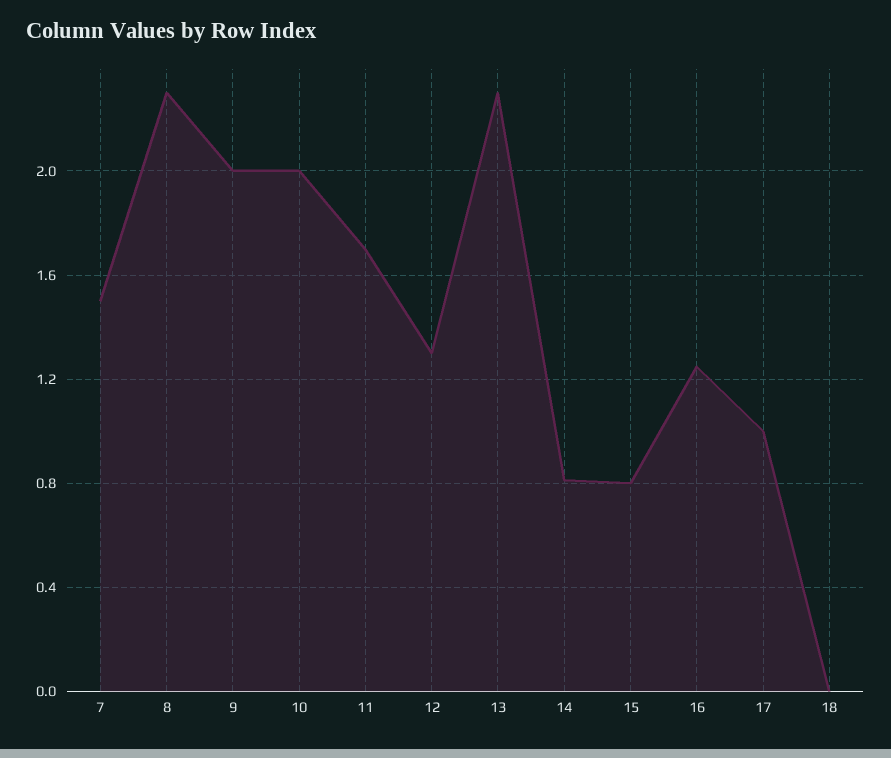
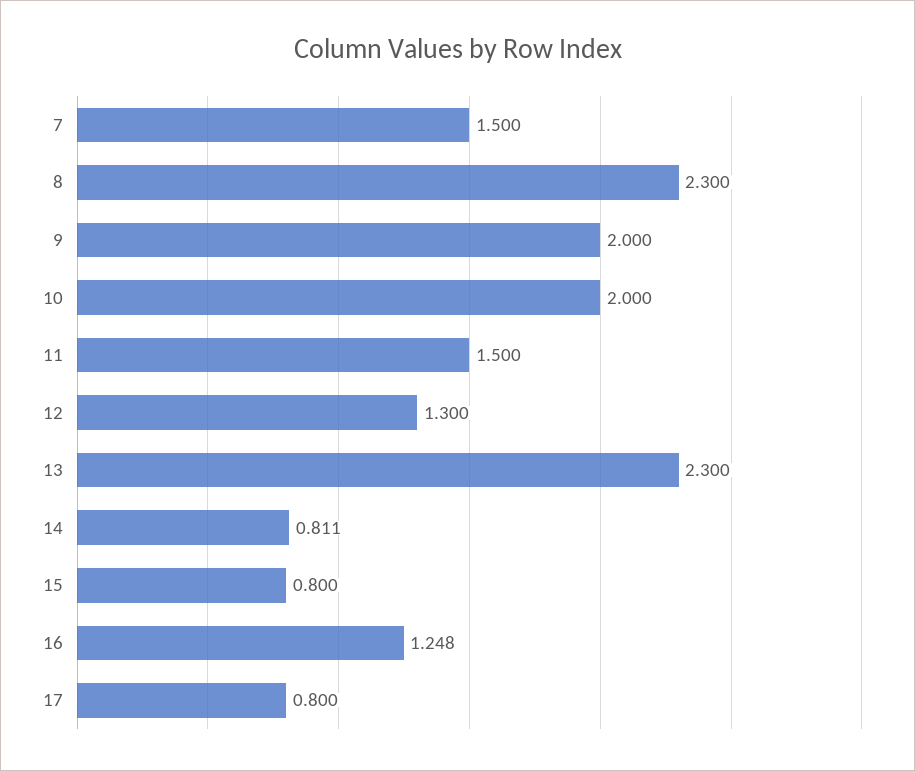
11: 1.7 -> 1.5
17: 1 -> 0.8
18: 0 -> none

